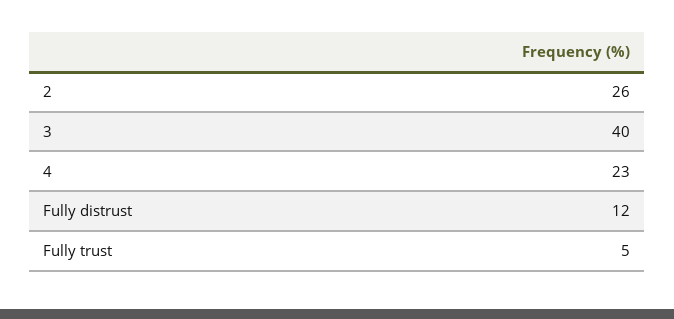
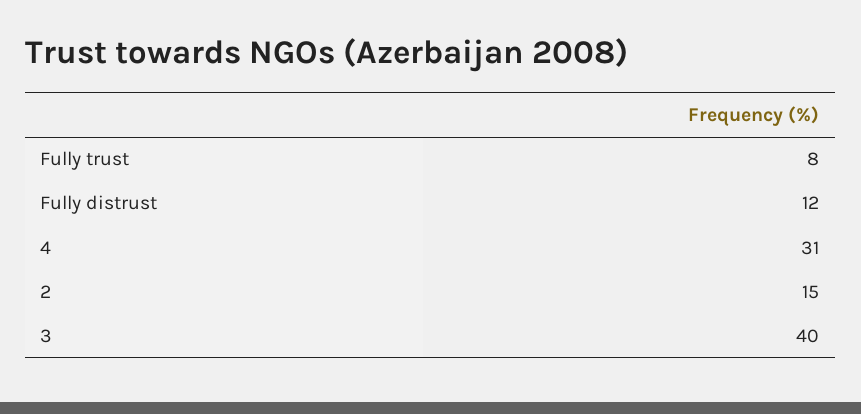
2: 26 -> 15
4: 23 -> 31
Fully trust: 5 -> 8

